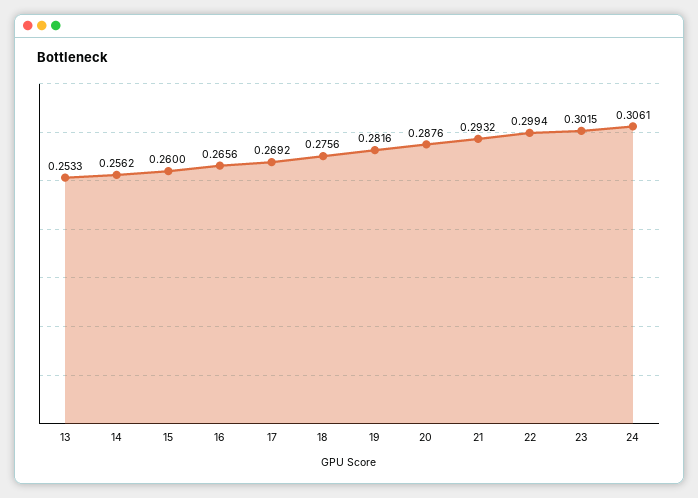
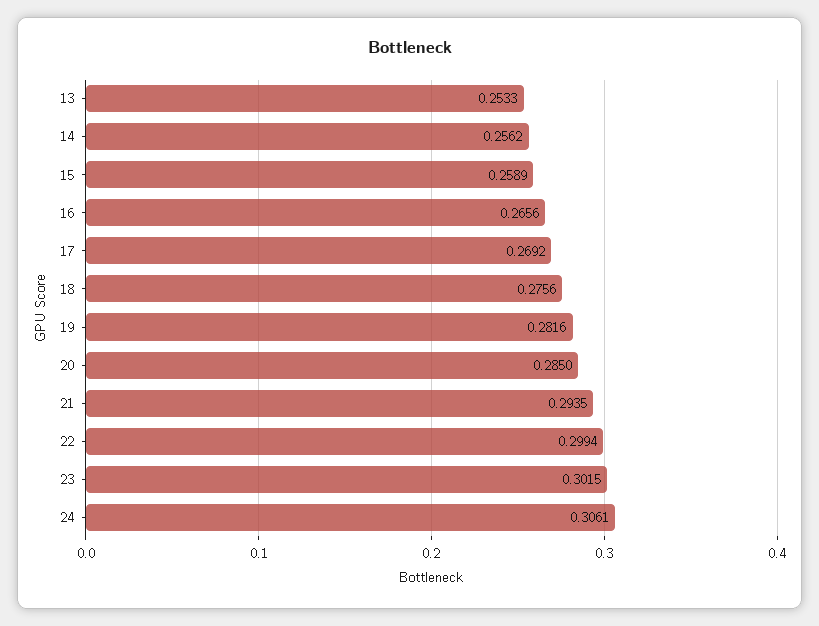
15: 0.26 -> 0.2589
20: 0.2876 -> 0.285
21: 0.2932 -> 0.2935

